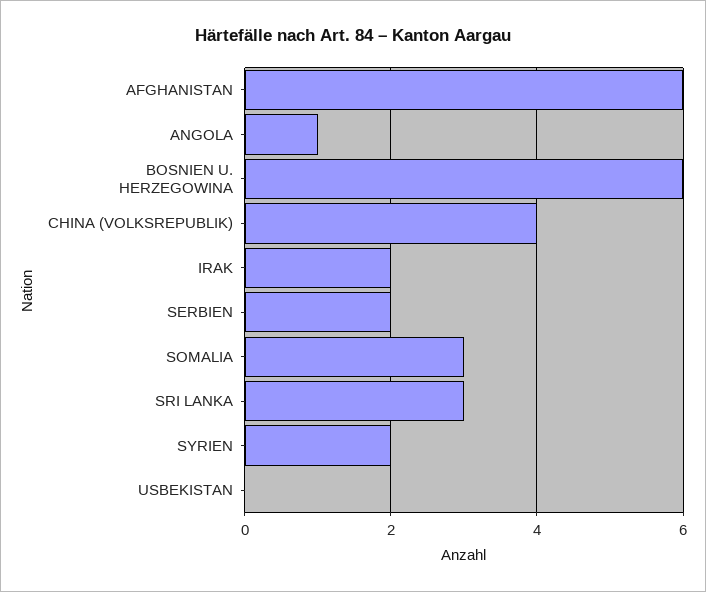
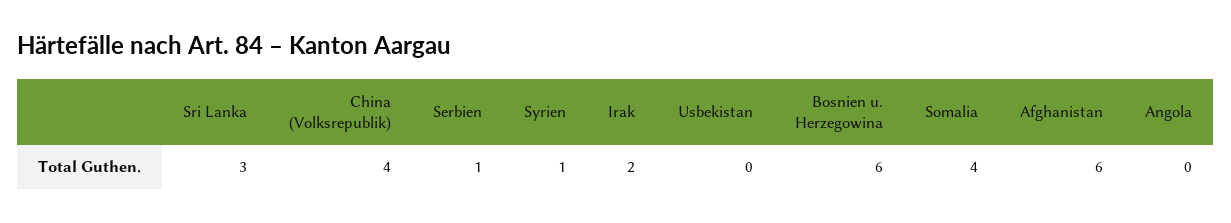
ANGOLA: 1 -> 0
SERBIEN: 2 -> 1
SOMALIA: 3 -> 4
SYRIEN: 2 -> 1

